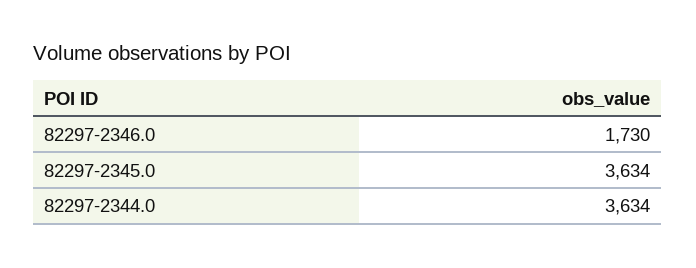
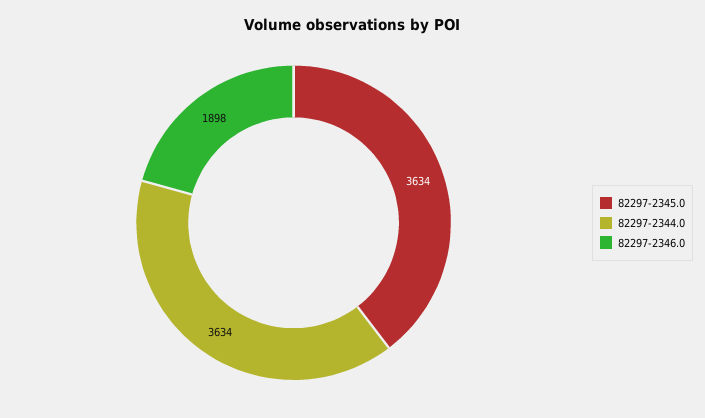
82297-2346.0: 1730 -> 1898

